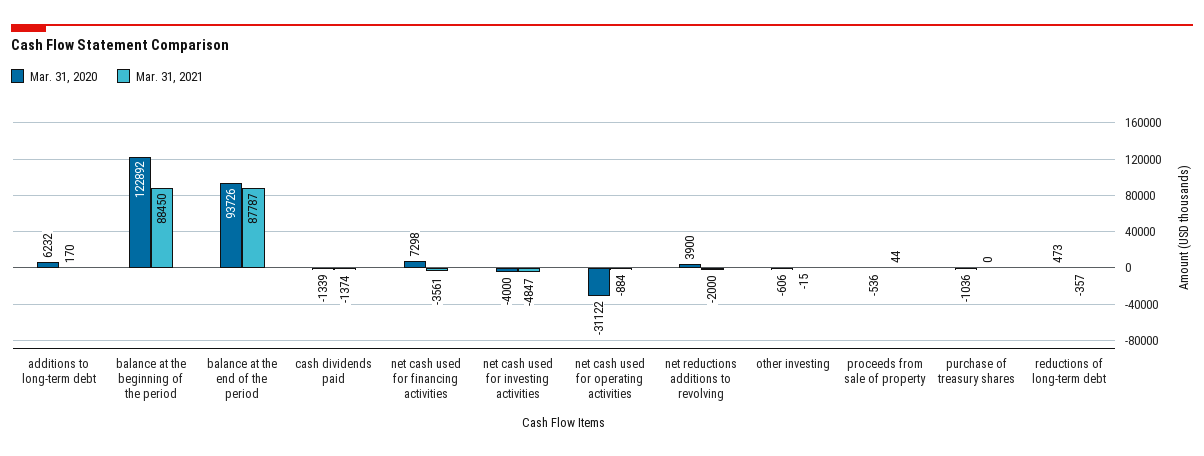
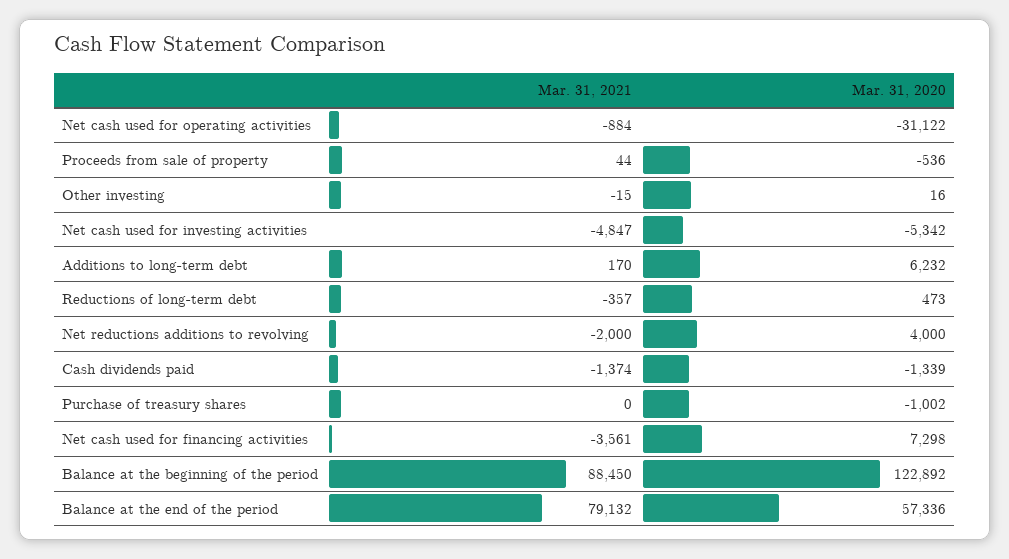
Mar. 31, 2020, balance at the end of the period: 93726 -> 57336
Mar. 31, 2021, balance at the end of the period: 87787 -> 79132
Mar. 31, 2020, net cash used for investing activities: -4000 -> -5342
Mar. 31, 2020, net reductions additions to revolving: 3900 -> 4000
Mar. 31, 2020, other investing: -606 -> 16
Mar. 31, 2020, purchase of treasury shares: -1036 -> -1002

